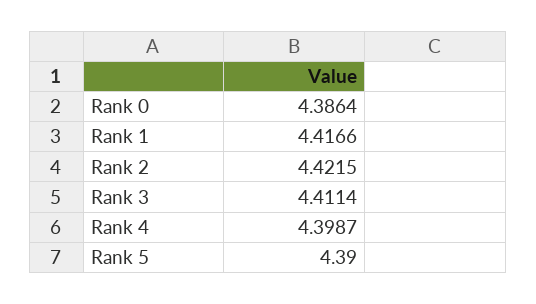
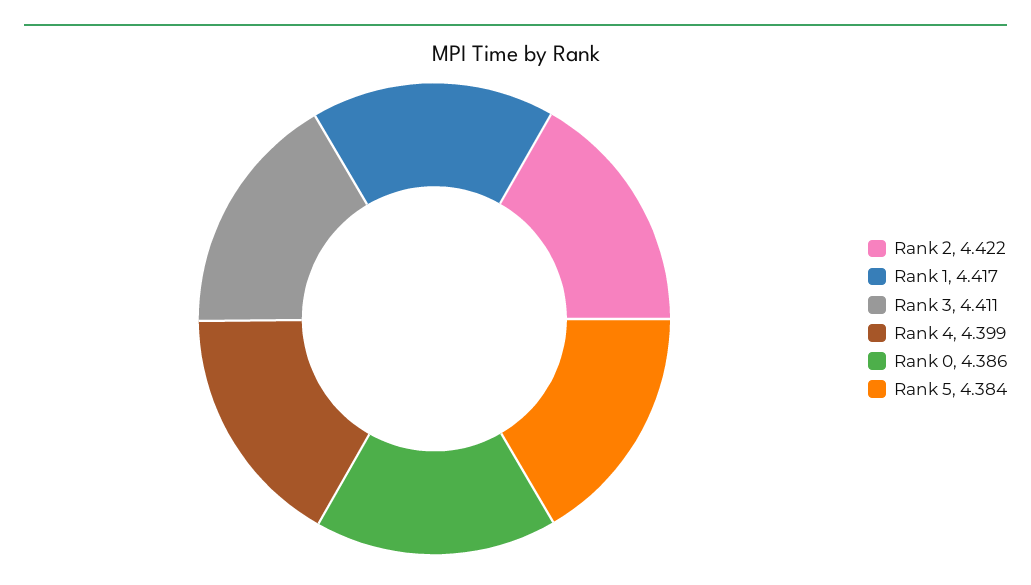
Rank 5: 4.39 -> 4.384

